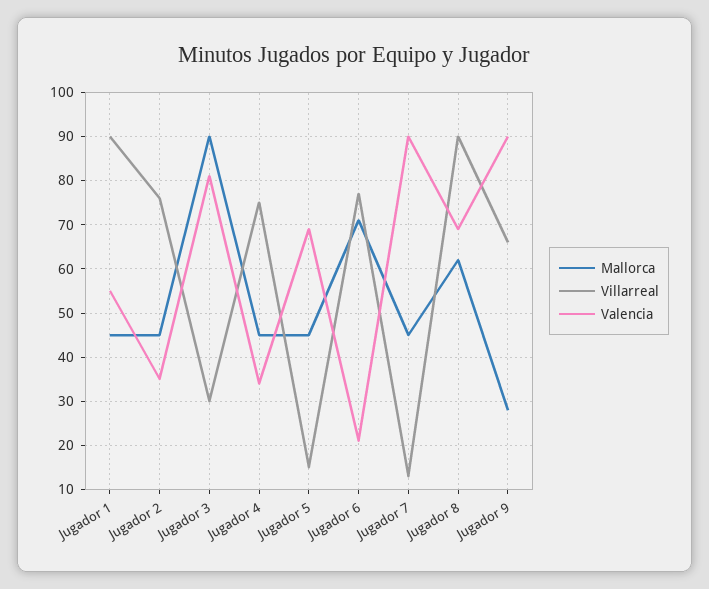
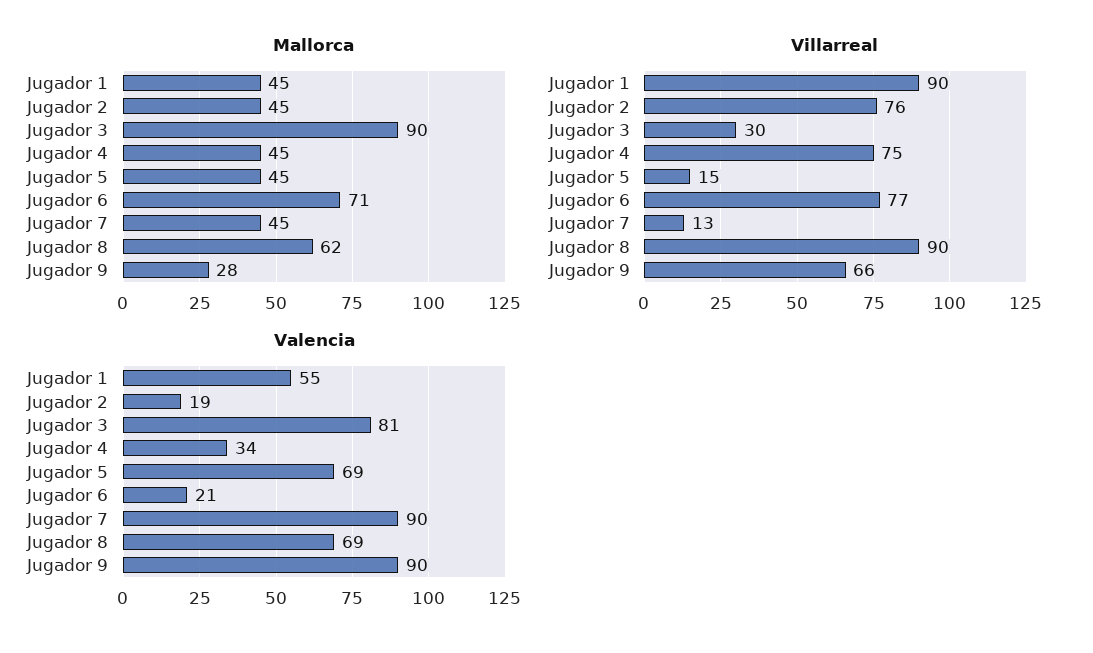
Valencia, Jugador 2: 35 -> 19

